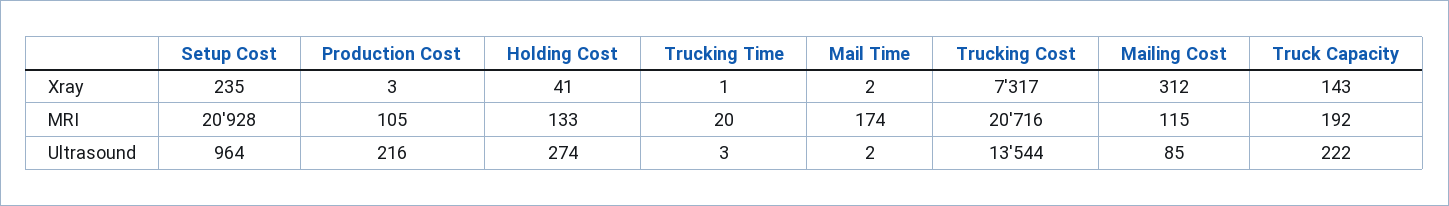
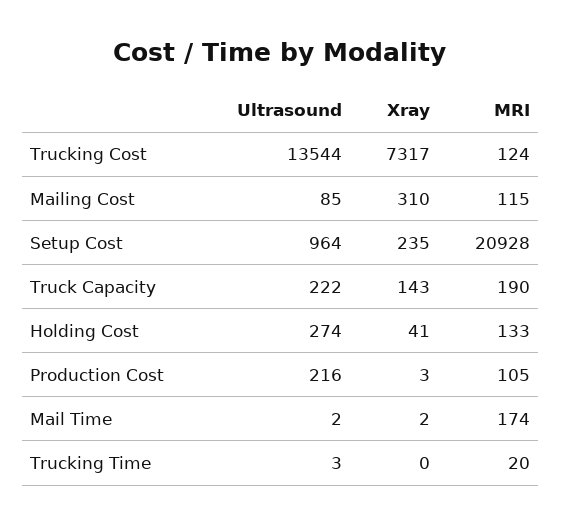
Trucking Time, Xray: 1 -> 0
Mailing Cost, Xray: 312 -> 310
Trucking Cost, MRI: 20716 -> 124
Truck Capacity, MRI: 192 -> 190

